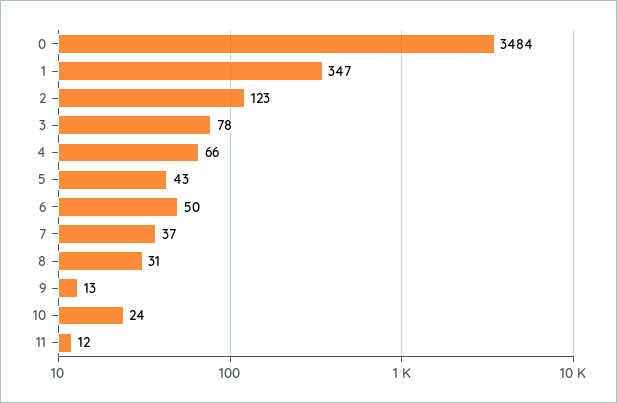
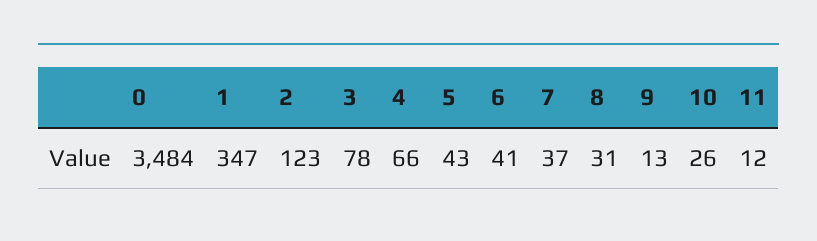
6: 50 -> 41
10: 24 -> 26

